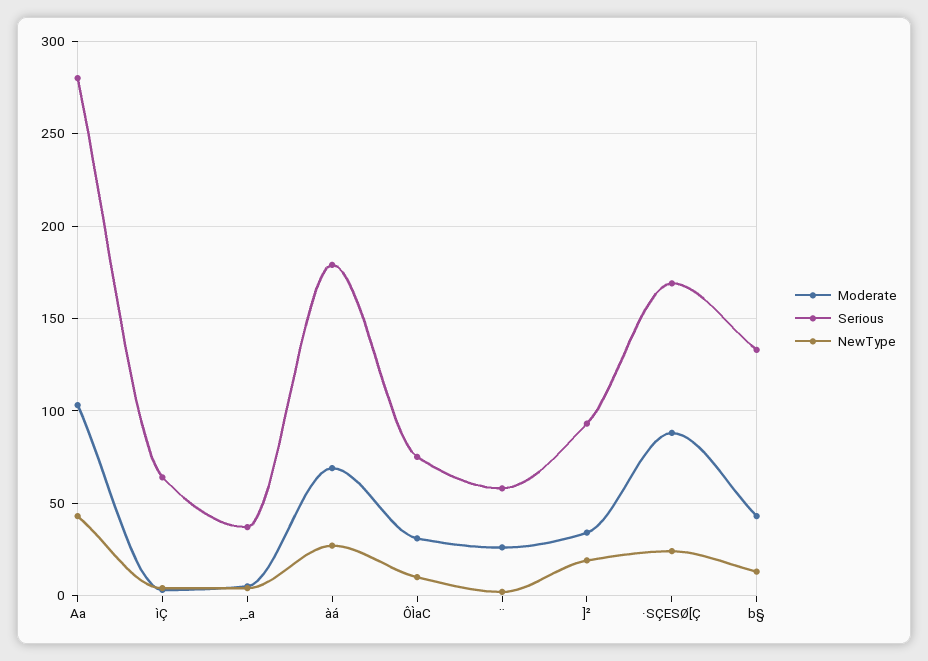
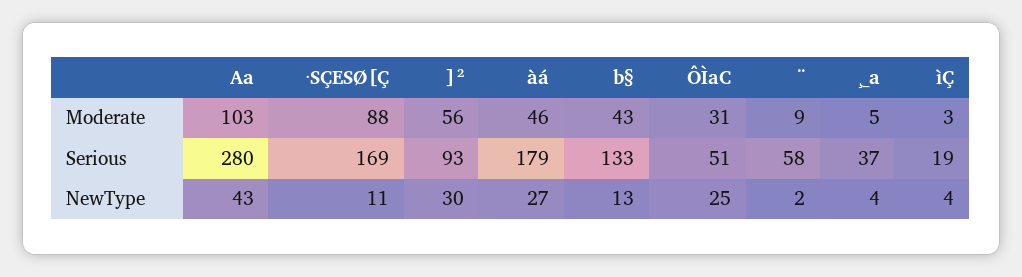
Serious, ìÇ: 65 -> 19
Moderate, àá: 70 -> 46
Serious, ÔÌaC: 75 -> 51
NewType, ÔÌaC: 10 -> 25
Moderate, ¨: 25 -> 9
Moderate, ]²: 35 -> 56
NewType, ]²: 20 -> 30
NewType, ·SÇESØ[Ç: 25 -> 11

